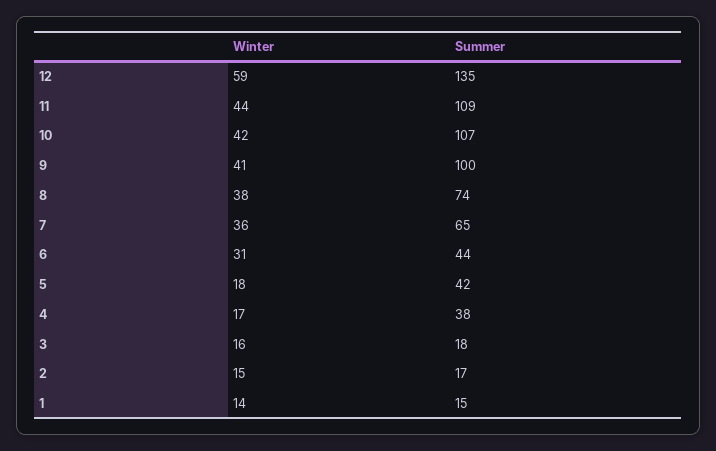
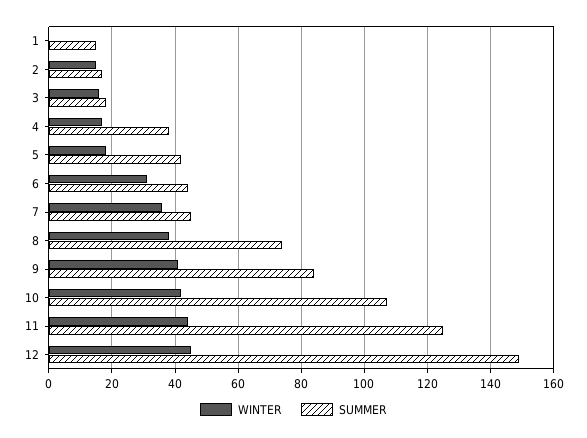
Winter, 12: 59 -> 45
Summer, 12: 135 -> 150
Summer, 11: 109 -> 125
Summer, 9: 100 -> 85
Summer, 7: 65 -> 45
Winter, 1: 14 -> 0

